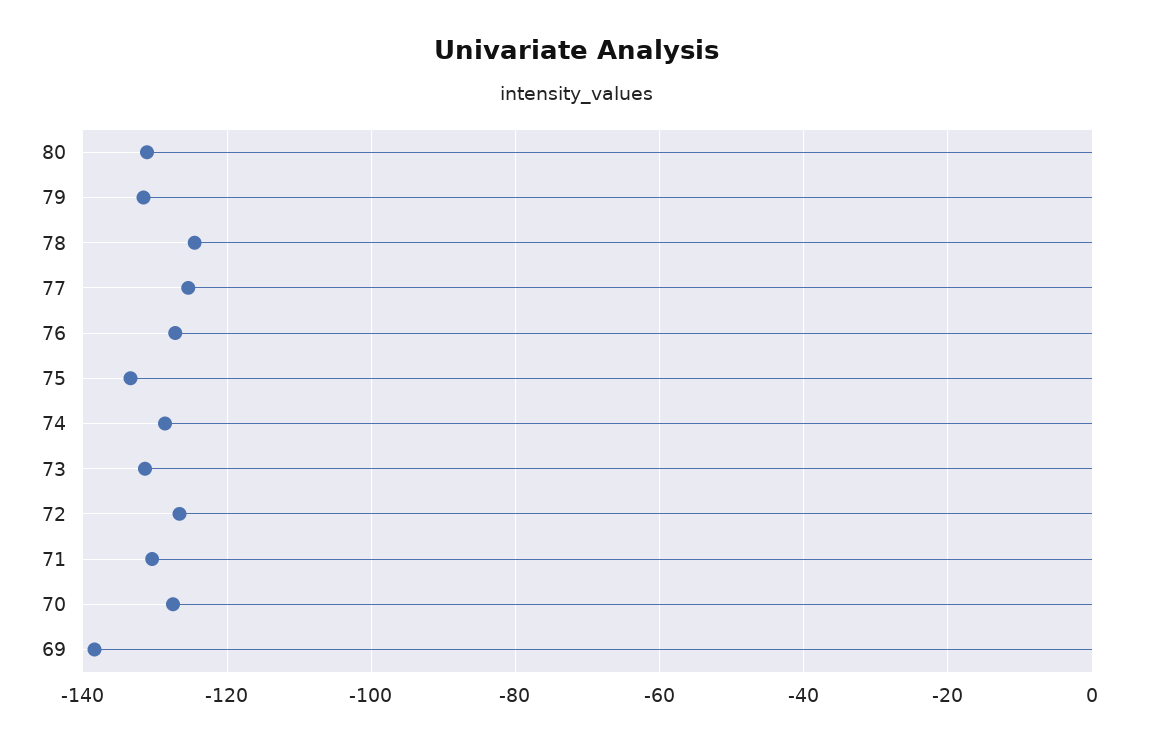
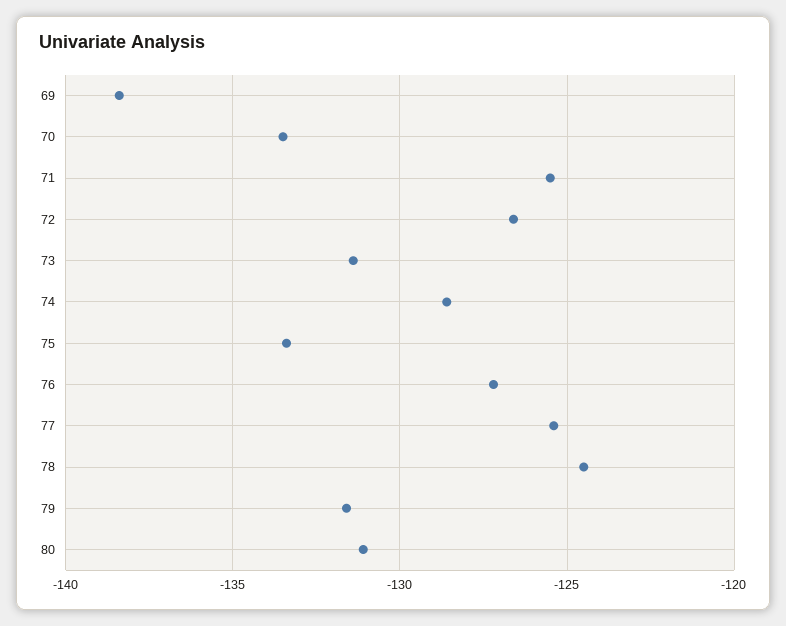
71: -130 -> -125.5
70: -128 -> -133.5

